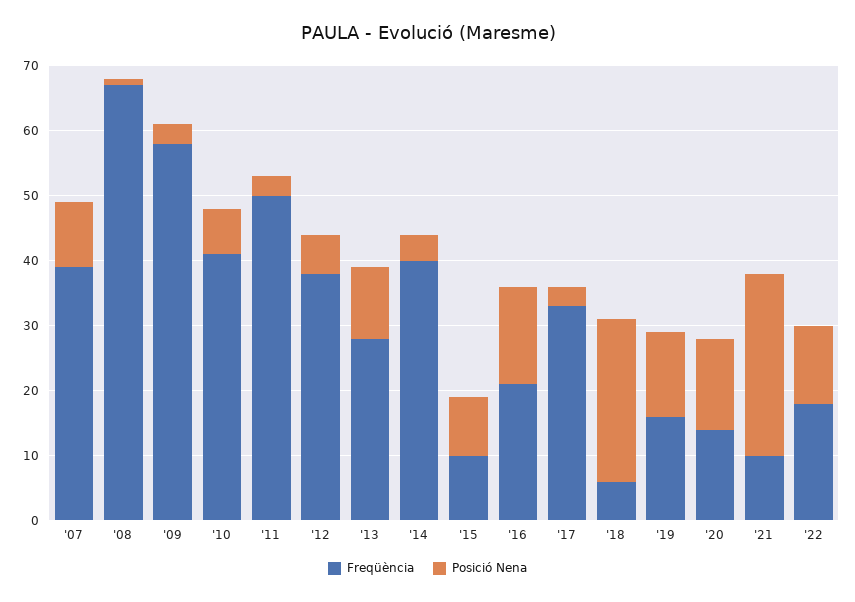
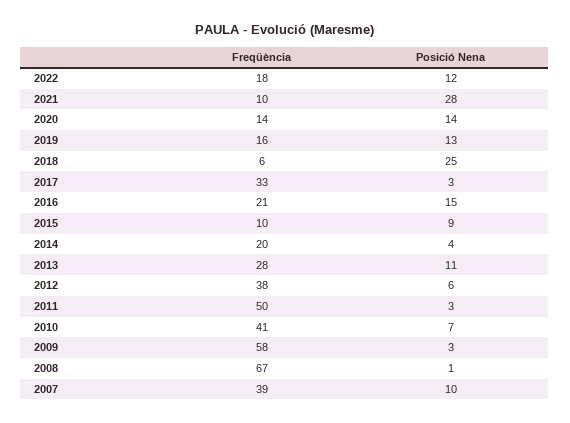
Freqüència, '14: 40 -> 20

